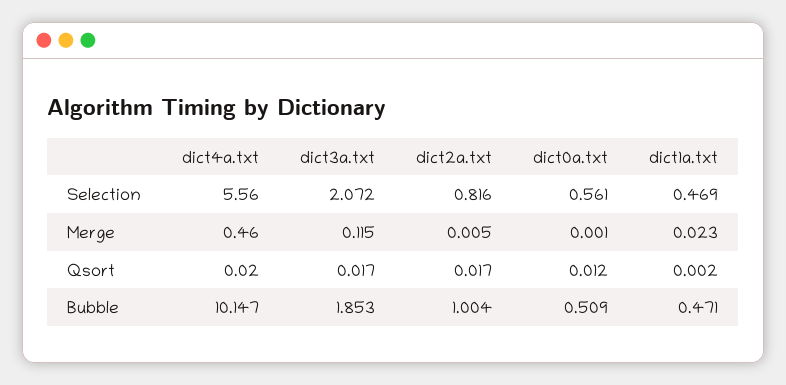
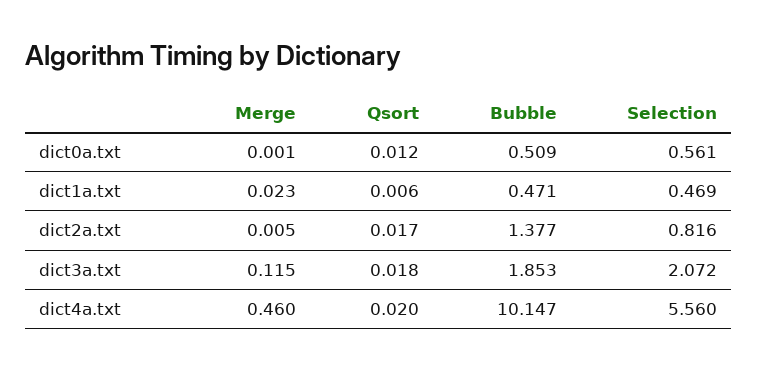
dict3a.txt, Qsort: 0.017 -> 0.018
dict1a.txt, Qsort: 0.002 -> 0.006
dict2a.txt, Bubble: 1.004 -> 1.377

